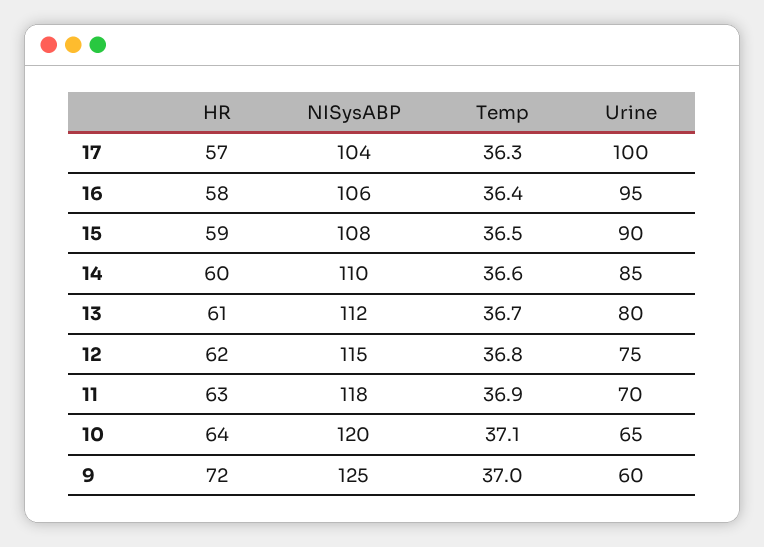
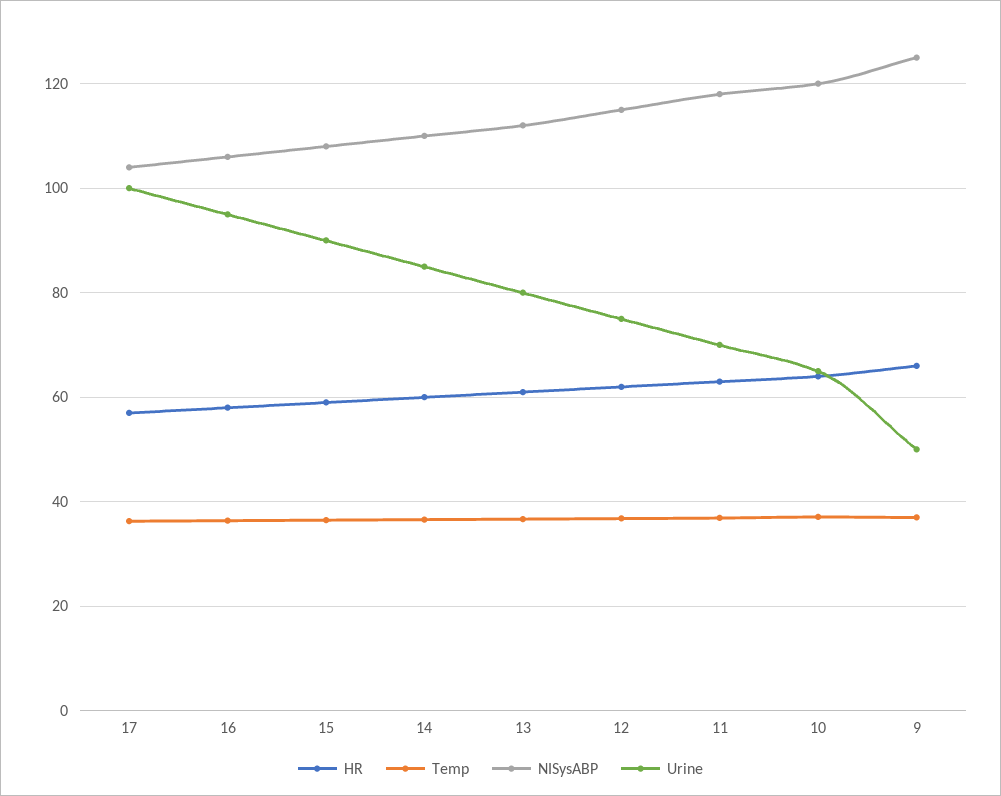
HR, 9: 72 -> 66
Urine, 9: 60 -> 50

